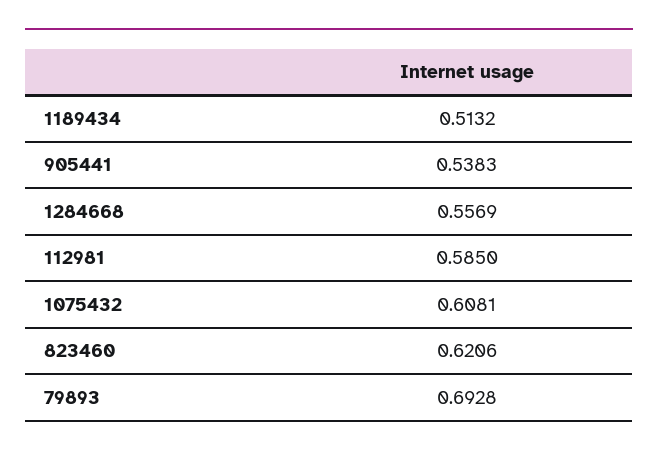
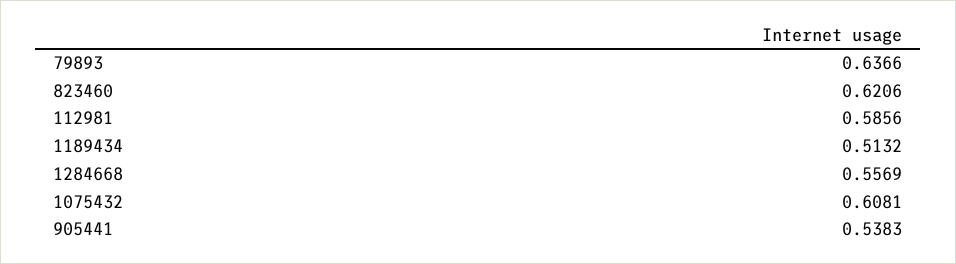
112981: 0.585 -> 0.5856
79893: 0.6928 -> 0.6366

